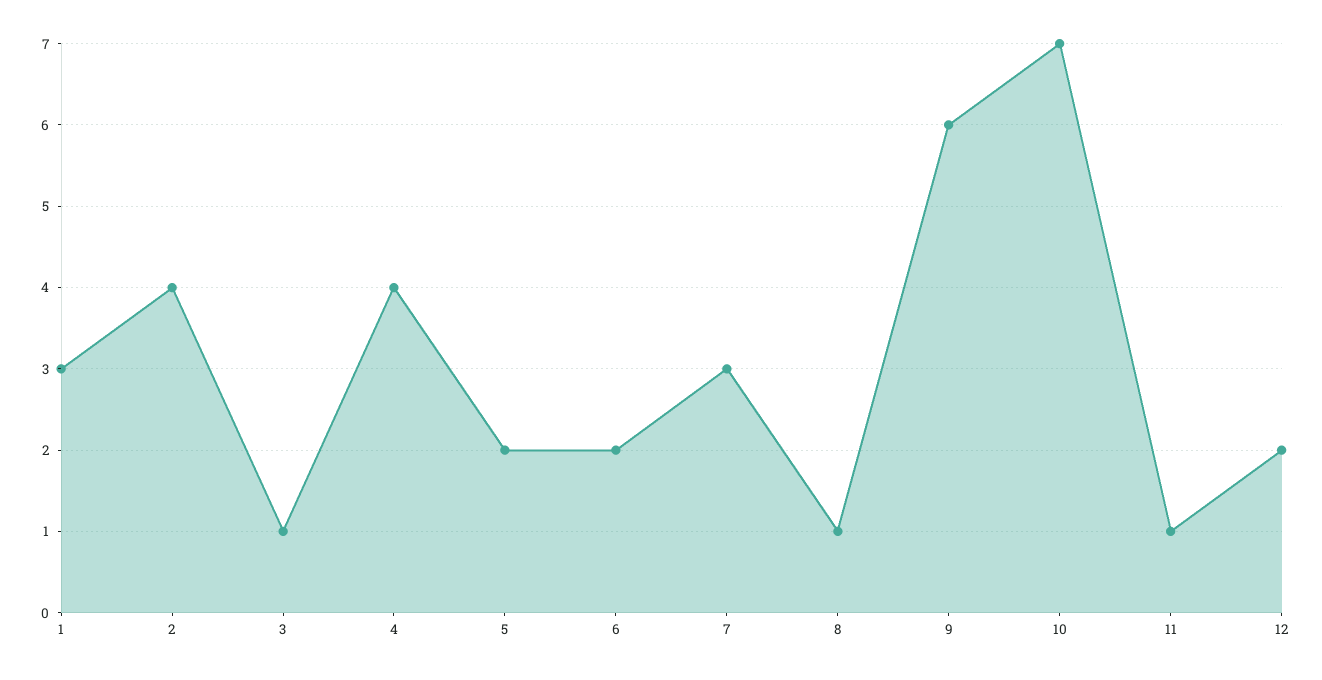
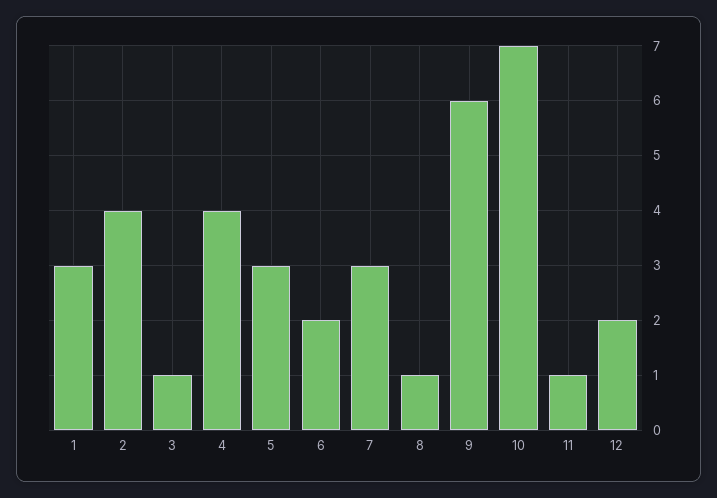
5: 2 -> 3

